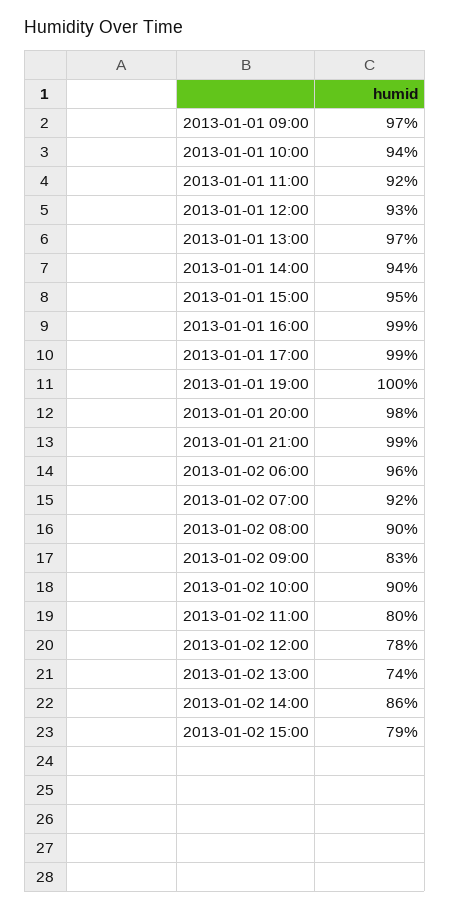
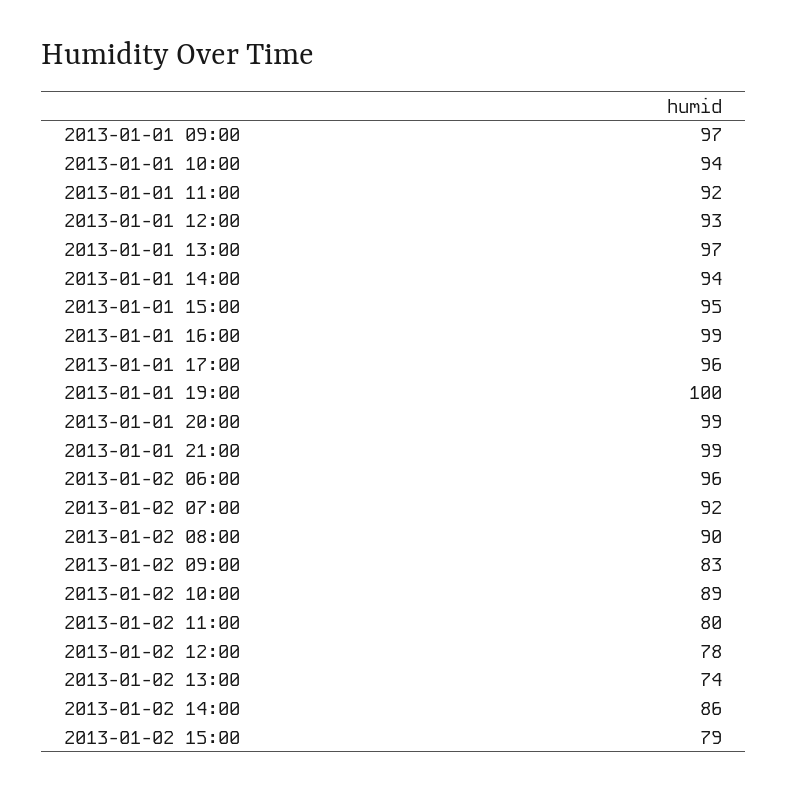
2013-01-01 17:00: 99 -> 96
2013-01-01 20:00: 98 -> 99
2013-01-02 10:00: 90 -> 89

